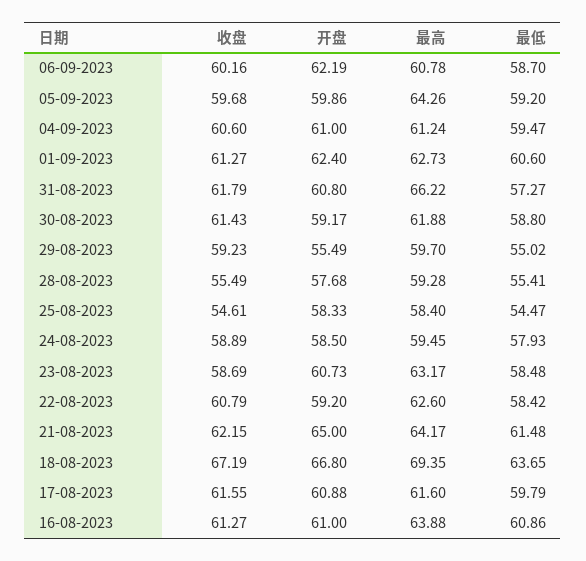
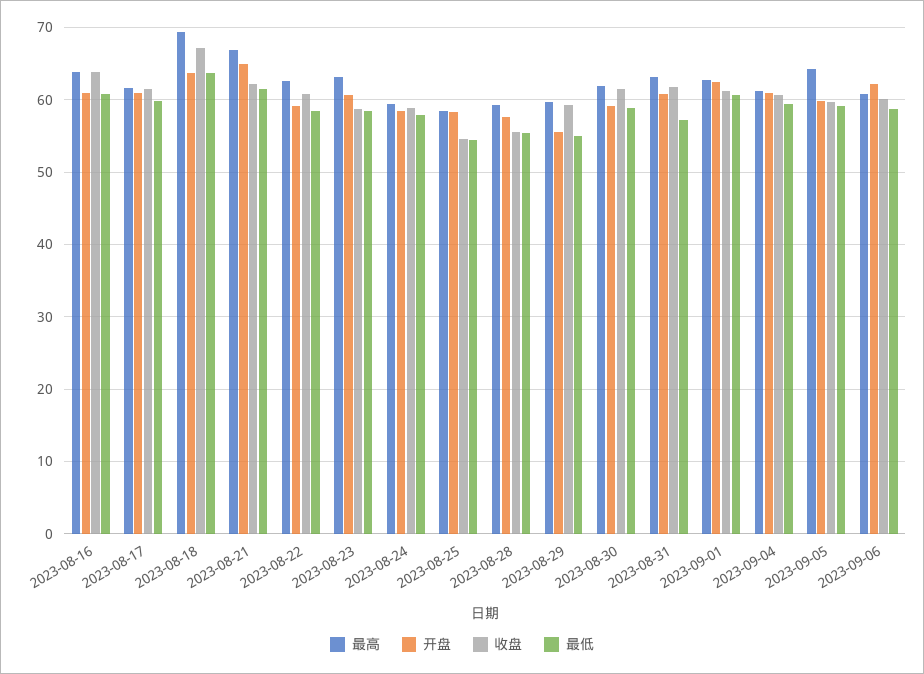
最高, 31-08-2023: 66.22 -> 63
最高, 21-08-2023: 64.17 -> 67
开盘, 18-08-2023: 66.8 -> 64
收盘, 16-08-2023: 61.27 -> 64

